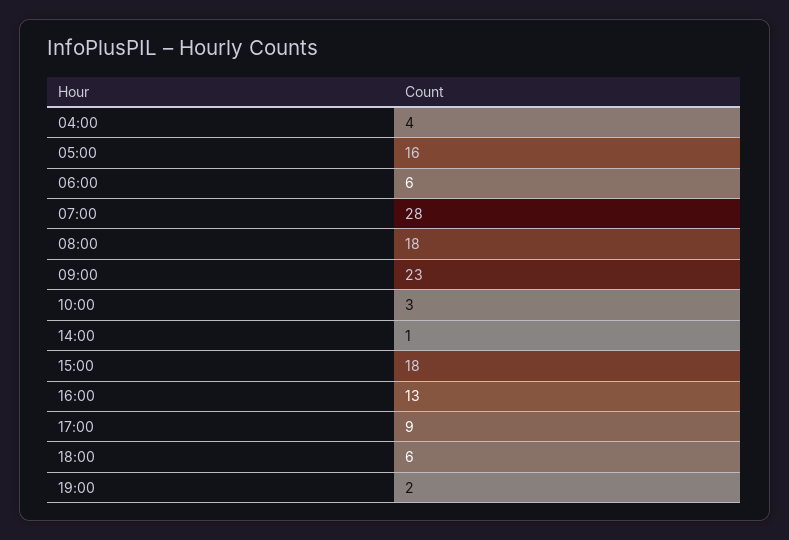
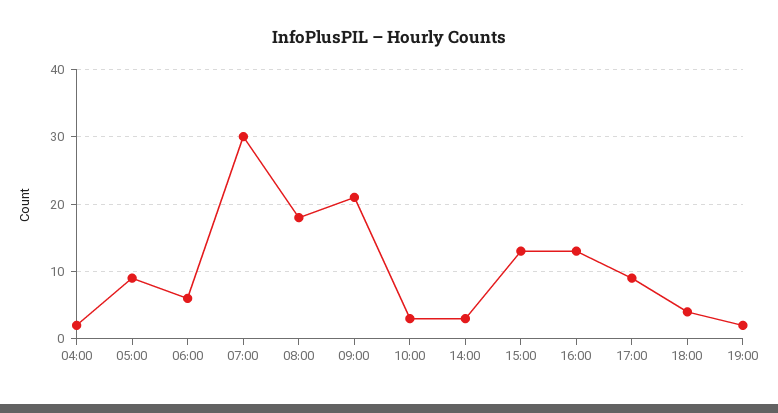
04:00: 4 -> 2
05:00: 16 -> 9
07:00: 28 -> 30
09:00: 23 -> 21
14:00: 1 -> 3
15:00: 18 -> 13
18:00: 6 -> 4

